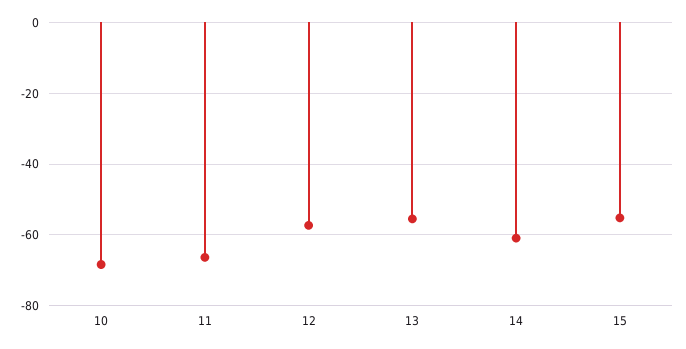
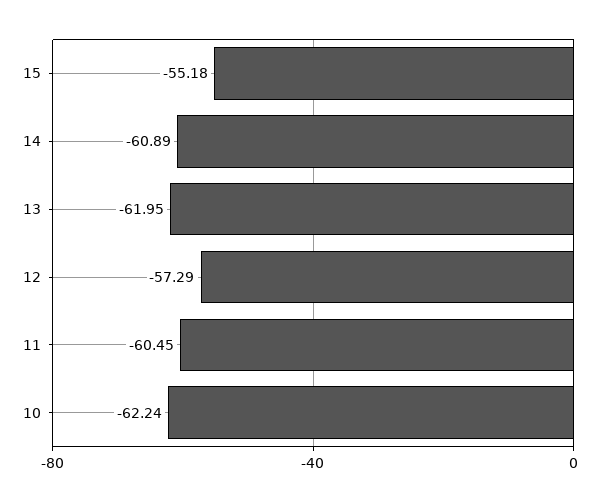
10: -68 -> -62.24
11: -66 -> -60.45
13: -56 -> -61.95

